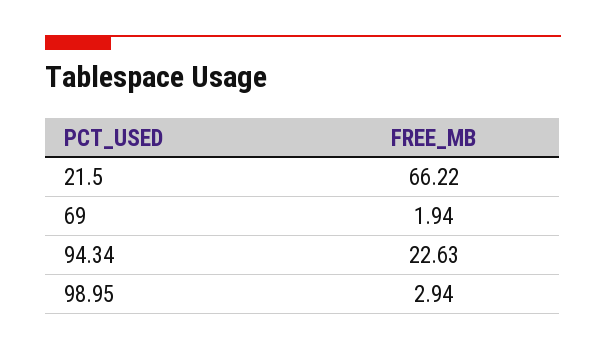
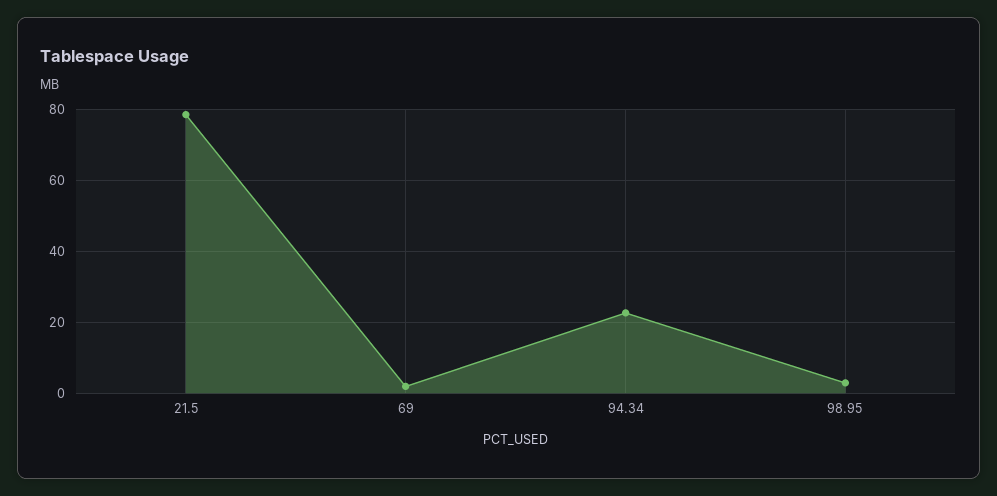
21.5: 66.22 -> 78

